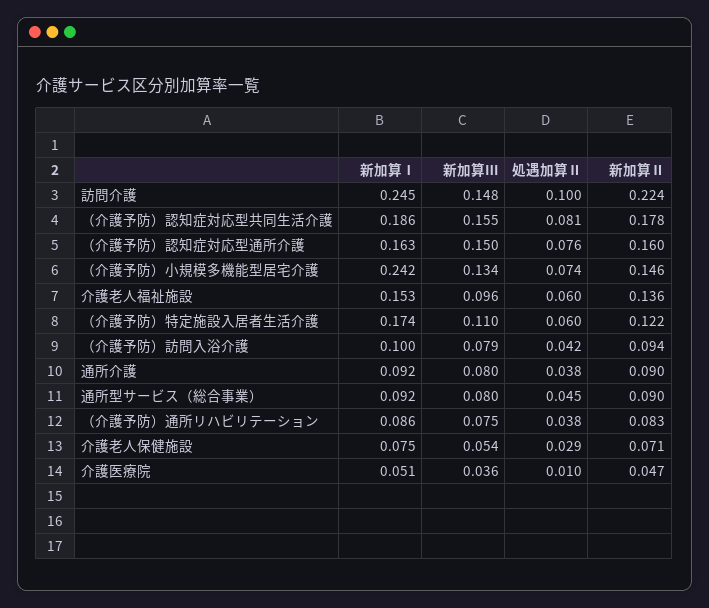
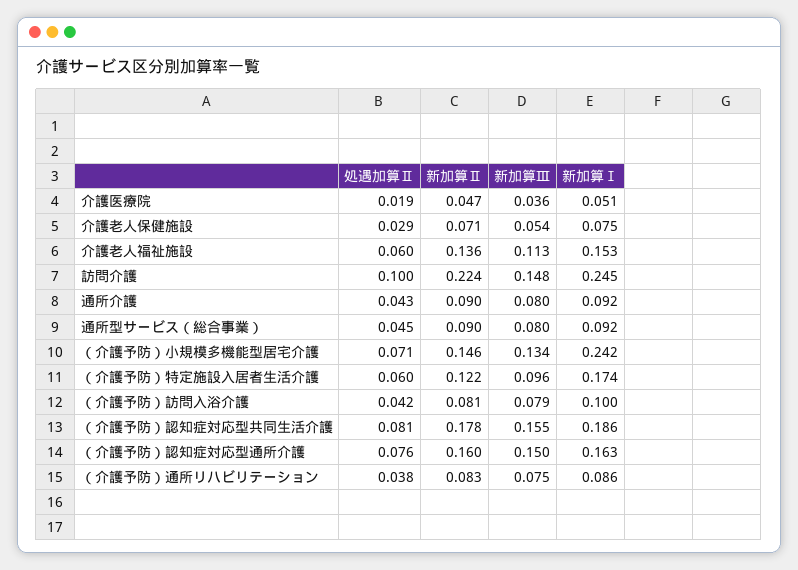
処遇加算Ⅱ, （介護予防）小規模多機能型居宅介護: 0.074 -> 0.071
新加算Ⅲ, 介護老人福祉施設: 0.096 -> 0.113
新加算Ⅲ, （介護予防）特定施設入居者生活介護: 0.11 -> 0.096
新加算Ⅱ, （介護予防）訪問入浴介護: 0.094 -> 0.081
処遇加算Ⅱ, 通所介護: 0.038 -> 0.043
処遇加算Ⅱ, 介護医療院: 0.01 -> 0.019

